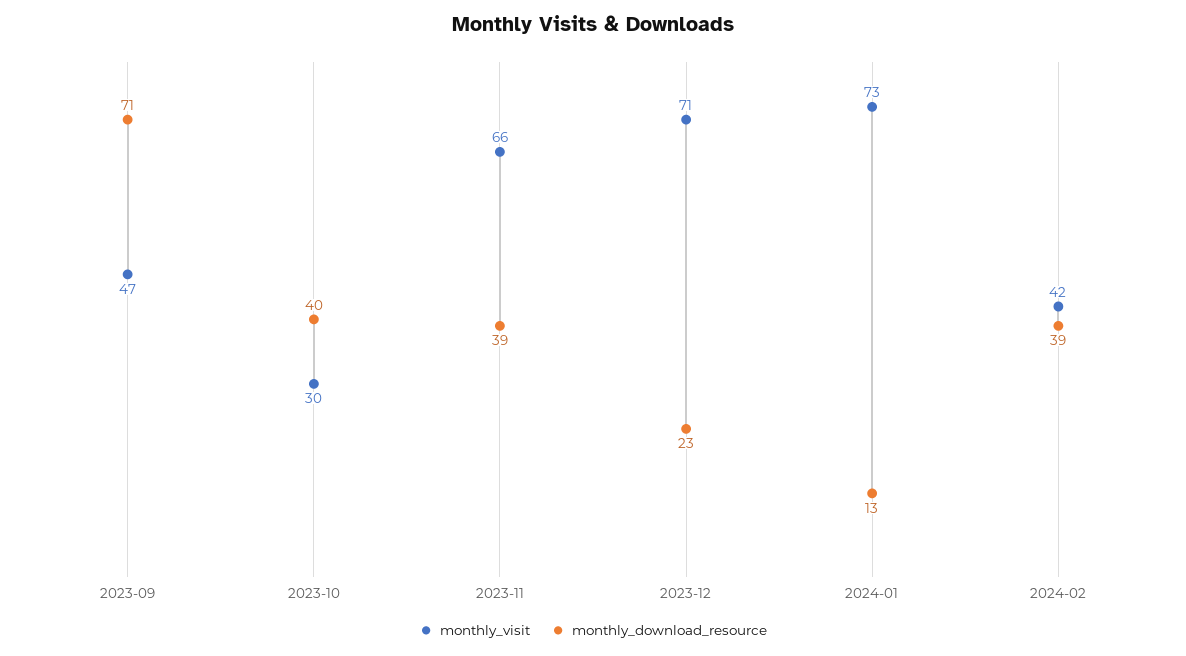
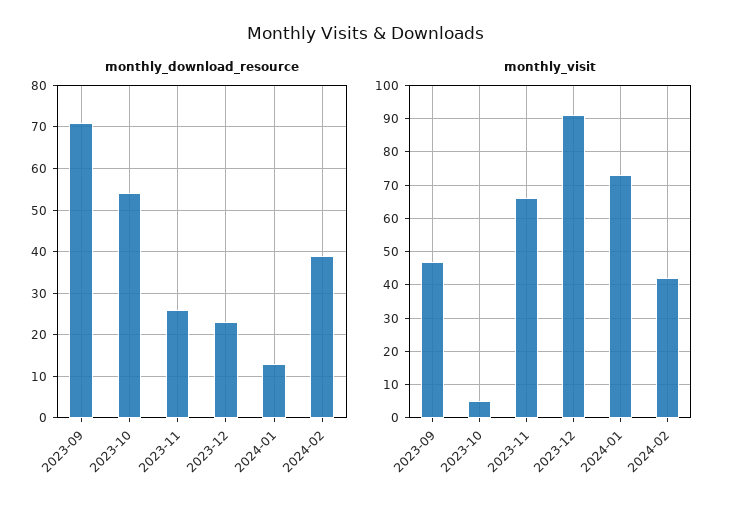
monthly_visit, 2023-10: 30 -> 5
monthly_download_resource, 2023-10: 40 -> 55
monthly_download_resource, 2023-11: 39 -> 25
monthly_visit, 2023-12: 71 -> 90

